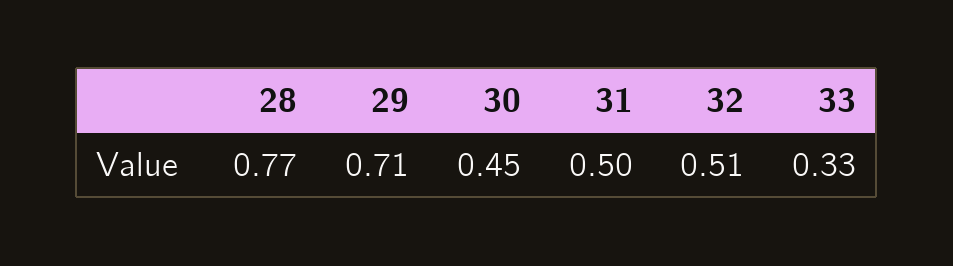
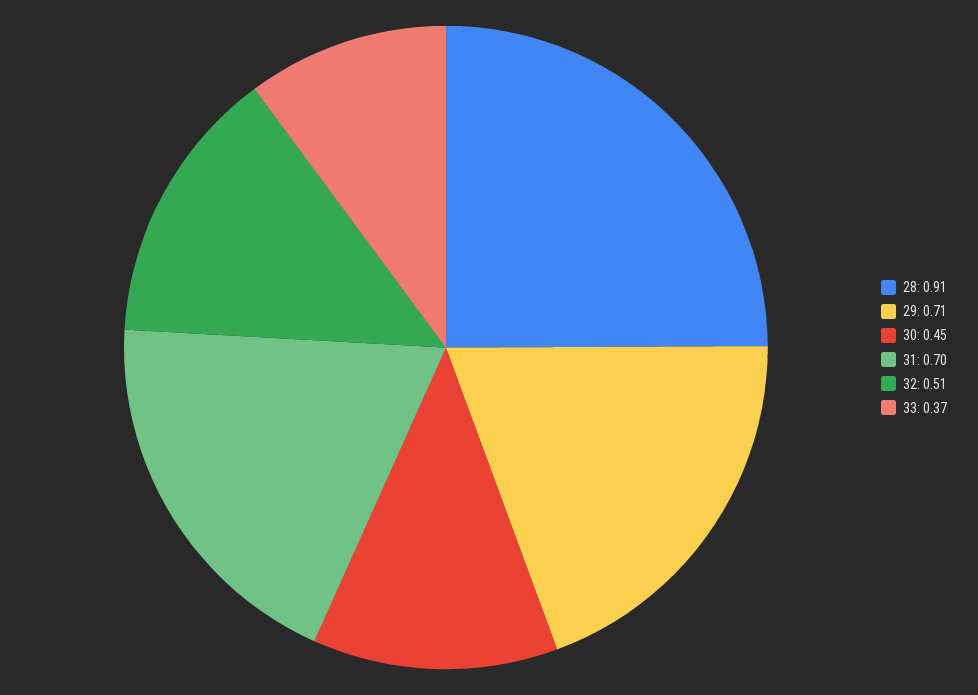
28: 0.77 -> 0.91
31: 0.5 -> 0.7
33: 0.33 -> 0.37

